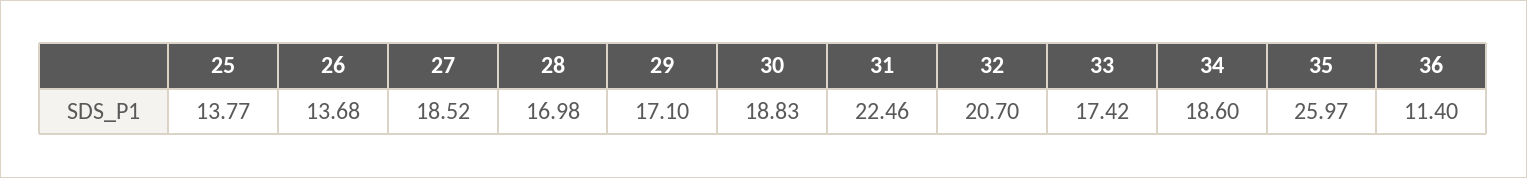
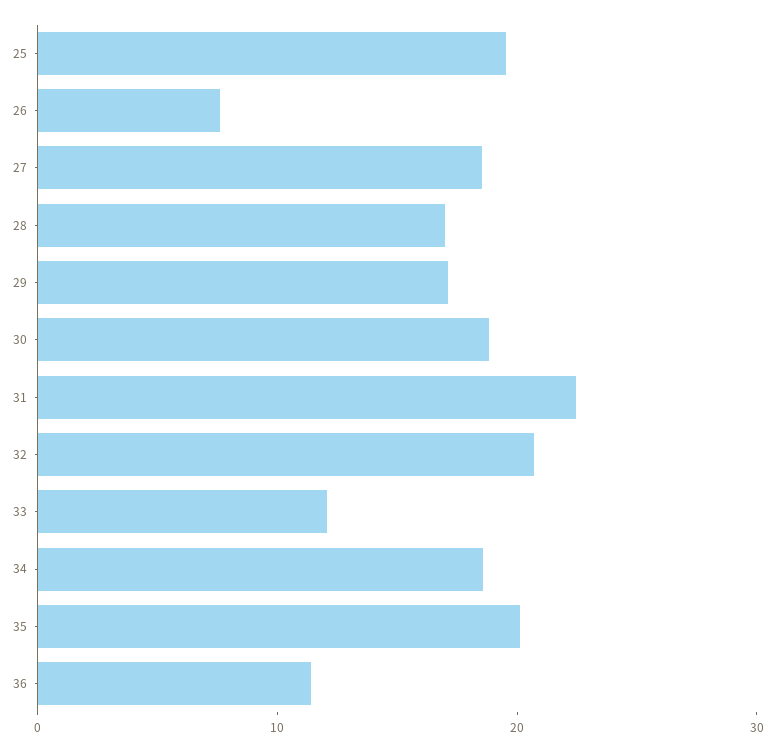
25: 13.77 -> 20
26: 13.68 -> 8
33: 17.42 -> 12
35: 25.97 -> 20

